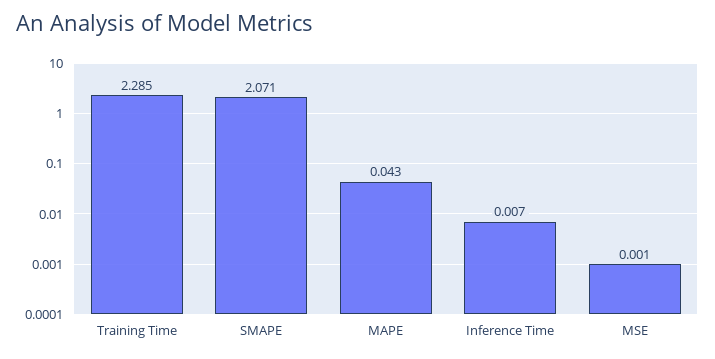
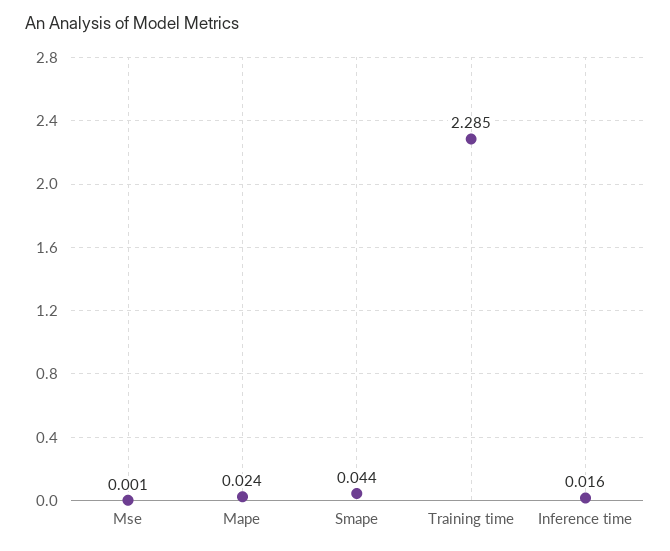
SMAPE: 2.071 -> 0.044
MAPE: 0.043 -> 0.024
Inference Time: 0.007 -> 0.016

